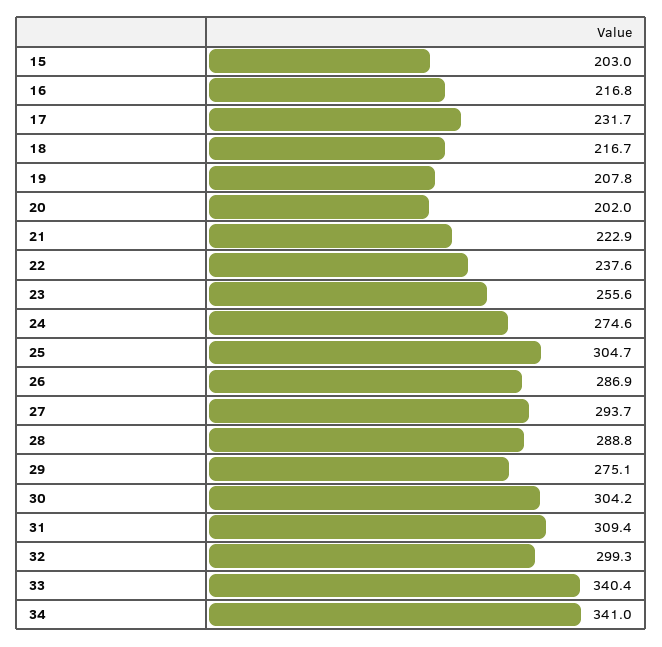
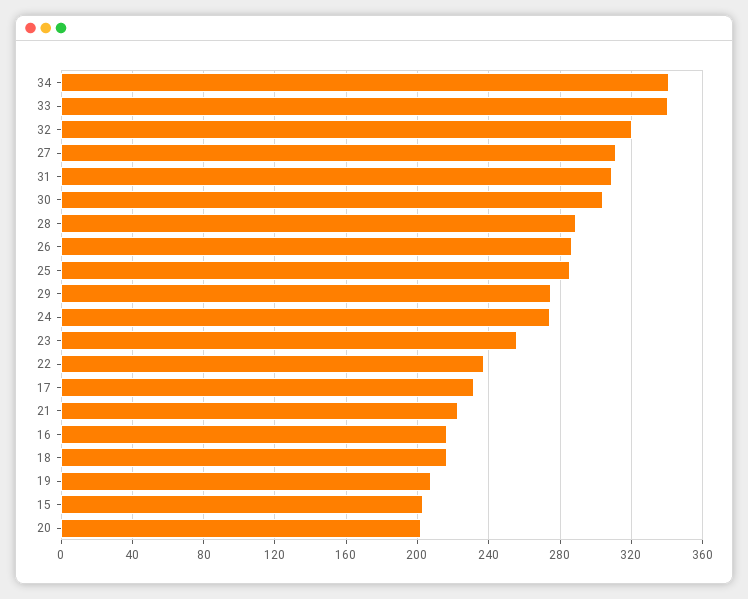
25: 304.7 -> 285
27: 293.7 -> 310
32: 299.3 -> 320

